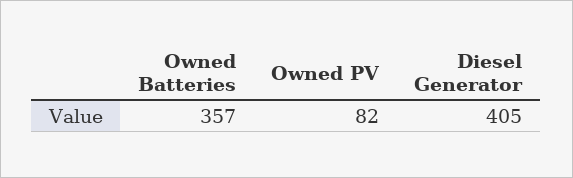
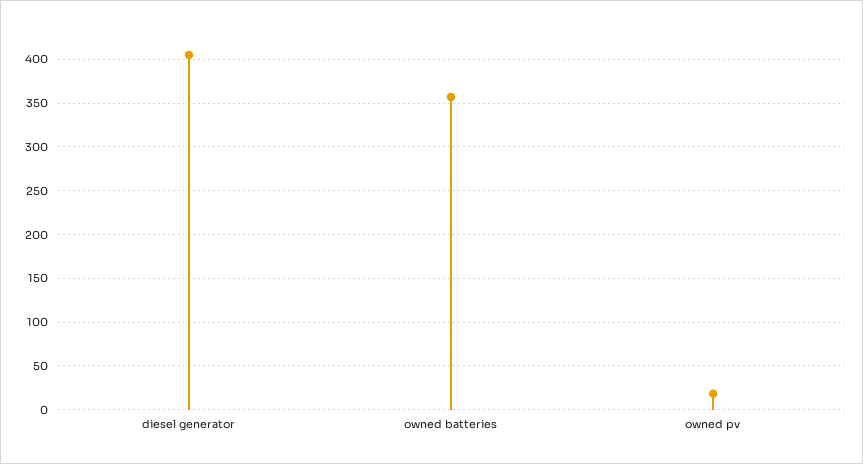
Owned PV: 82 -> 20

